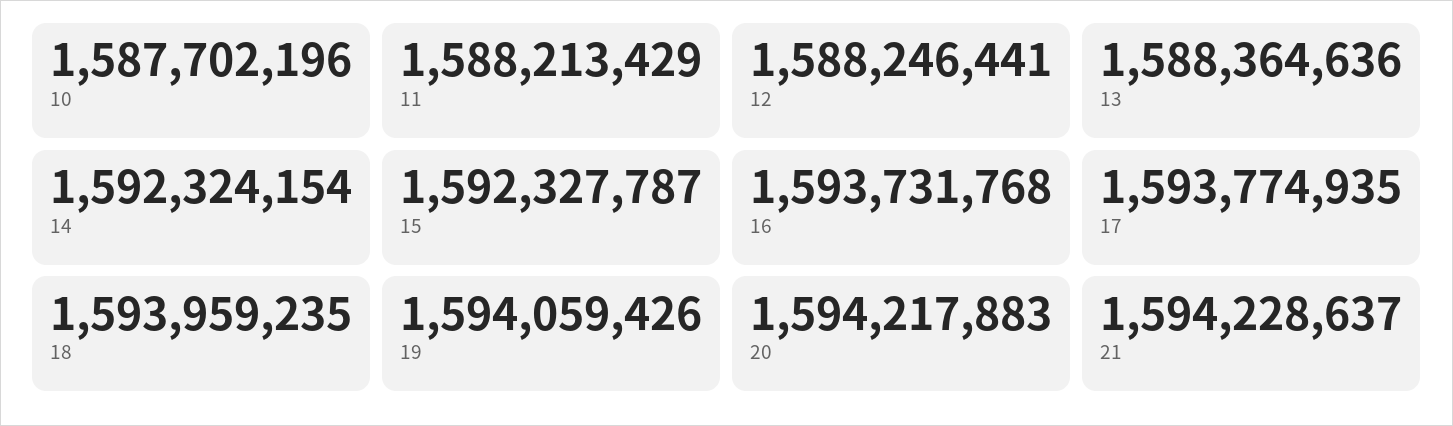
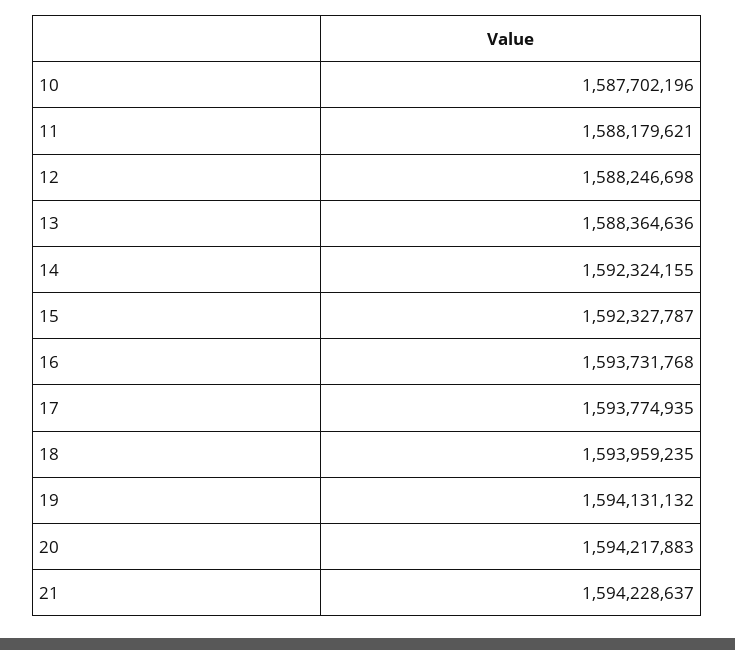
11: 1588213429 -> 1588179621
12: 1588246441 -> 1588246698
14: 1592324154 -> 1592324155
19: 1594059426 -> 1594131132

